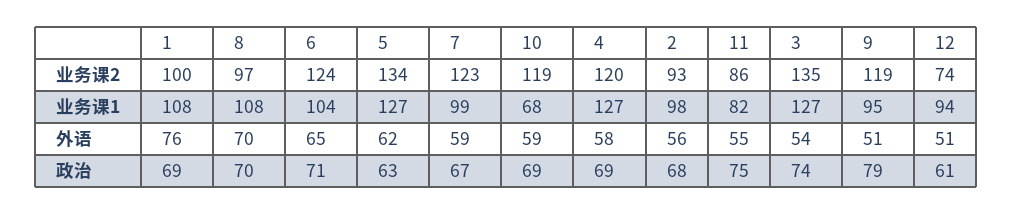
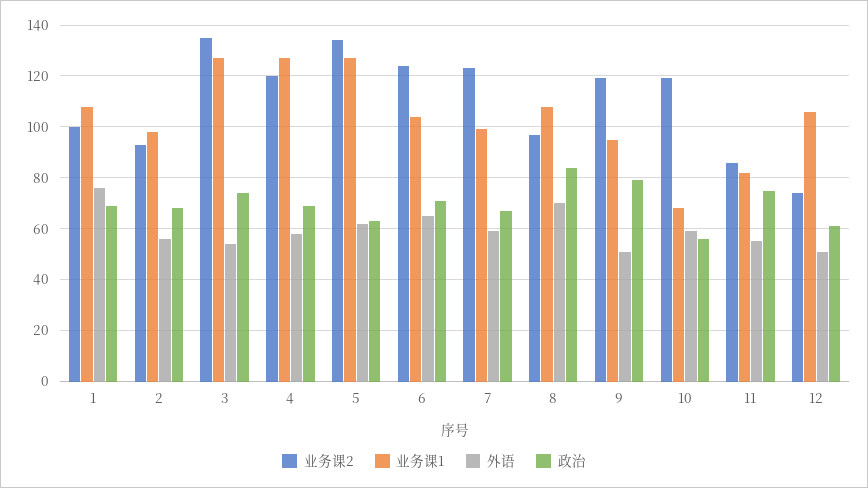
业务课1, 12: 94 -> 105
政治, 8: 70 -> 85
政治, 10: 69 -> 55

